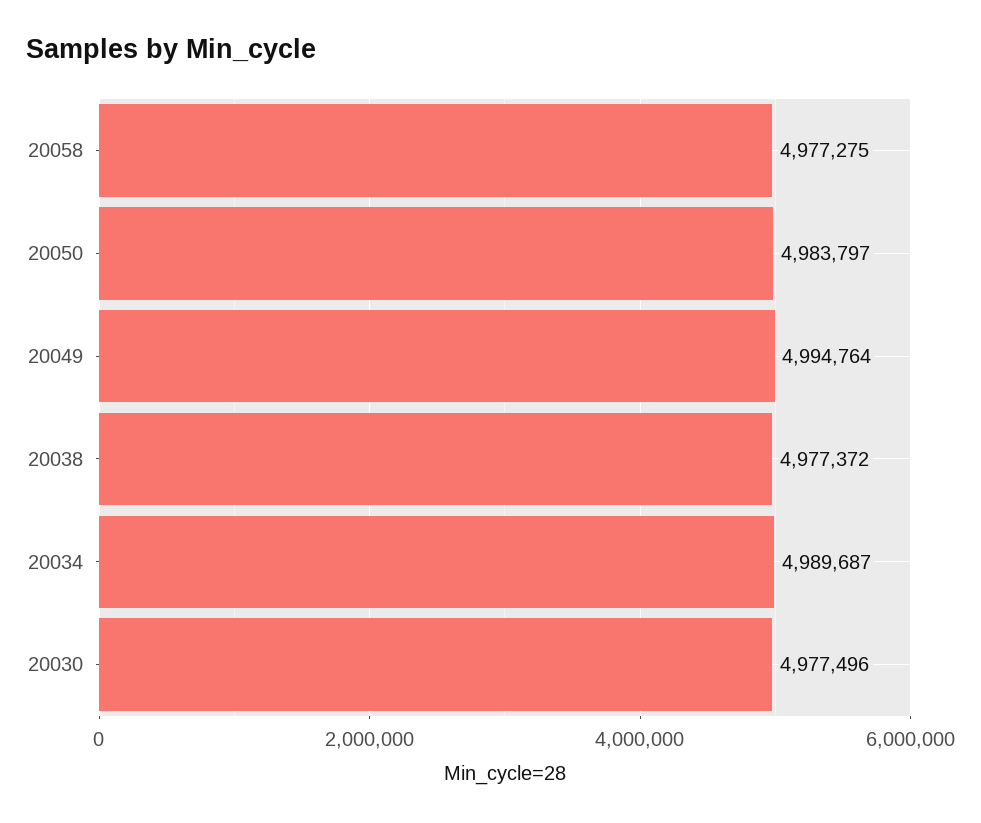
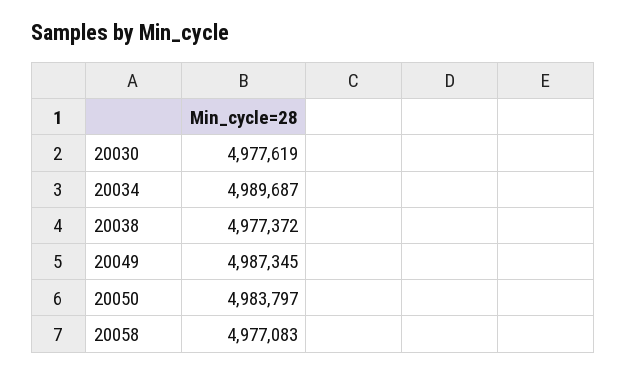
20058: 4977275 -> 4977083
20049: 4994764 -> 4987345
20030: 4977496 -> 4977619

